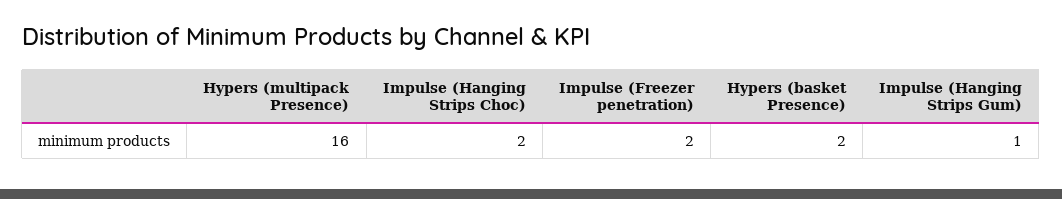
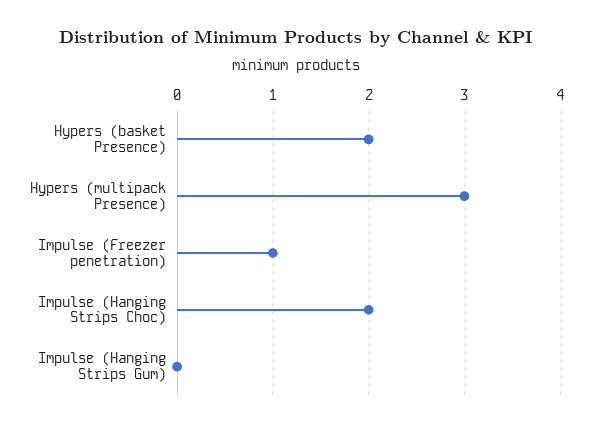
Hypers (multipack Presence): 16 -> 3
Impulse (Freezer penetration): 2 -> 1
Impulse (Hanging Strips Gum): 1 -> 0

